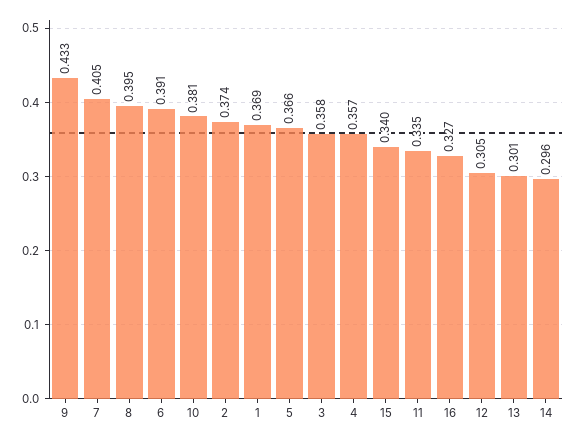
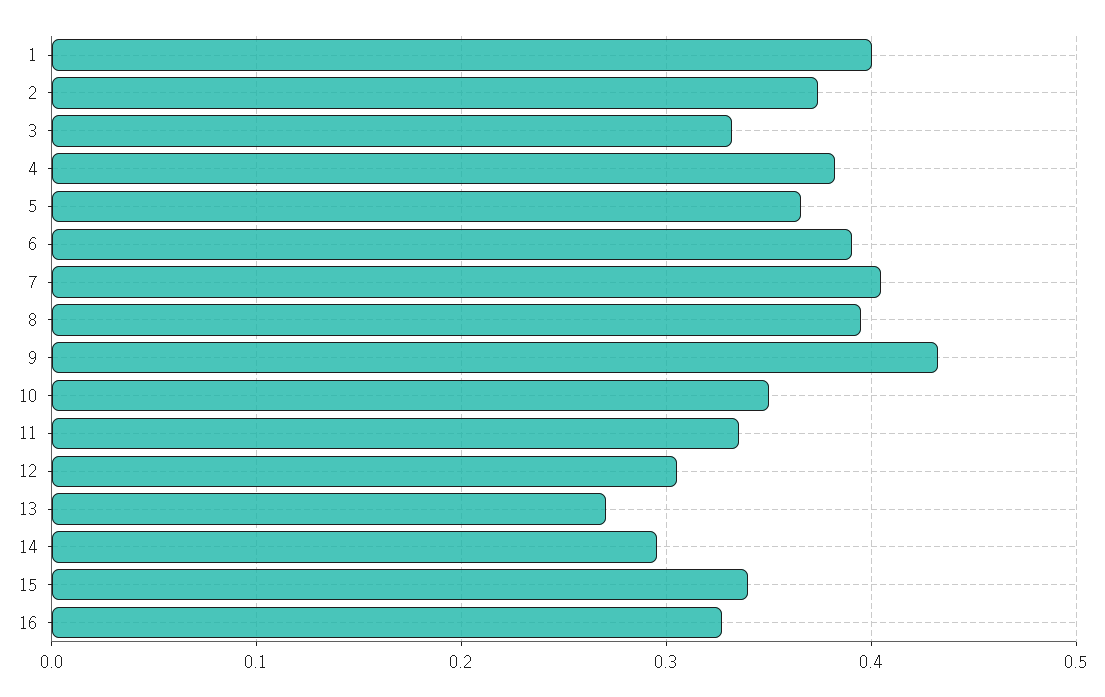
10: 0.381 -> 0.35
1: 0.369 -> 0.4
3: 0.358 -> 0.33
4: 0.357 -> 0.38
13: 0.301 -> 0.27

